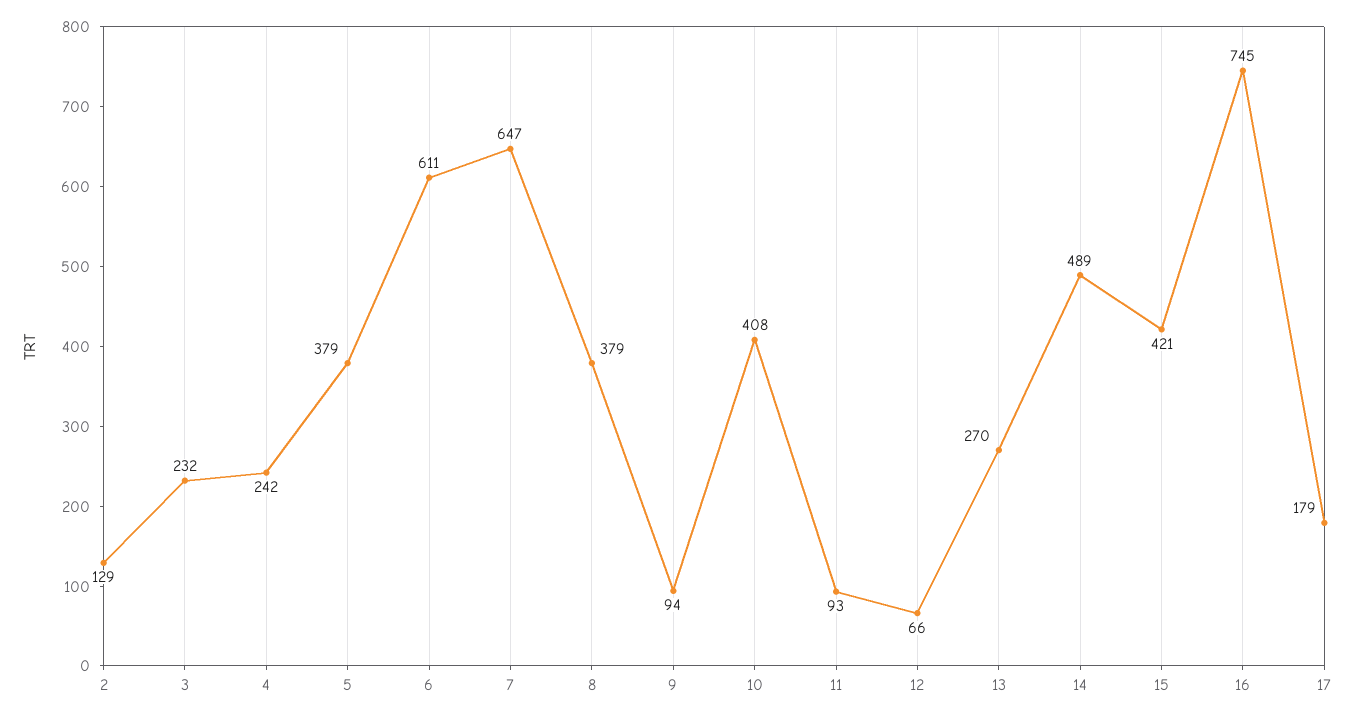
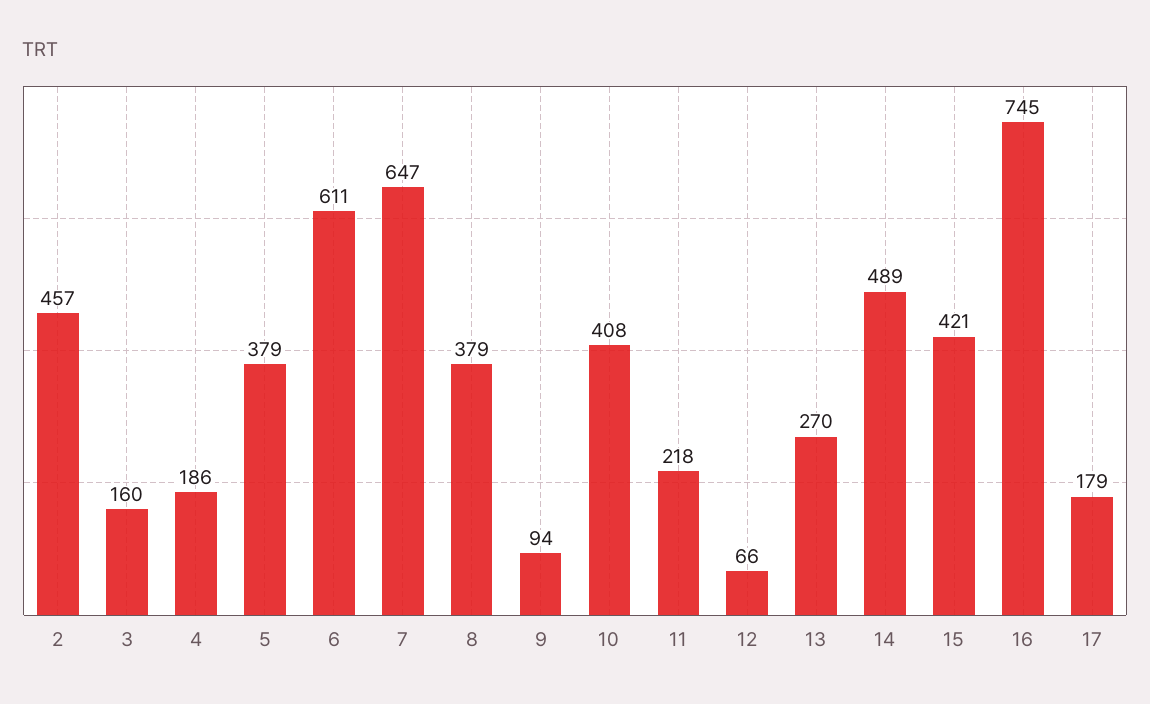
2: 129 -> 457
3: 232 -> 160
4: 242 -> 186
11: 93 -> 218

